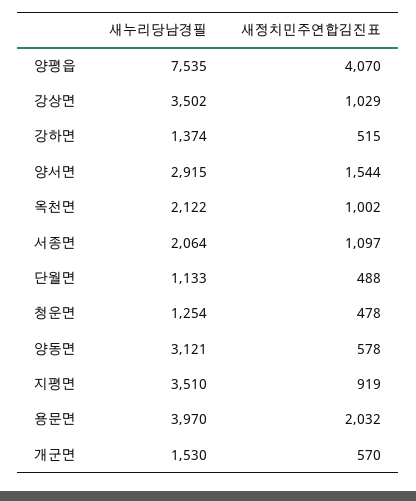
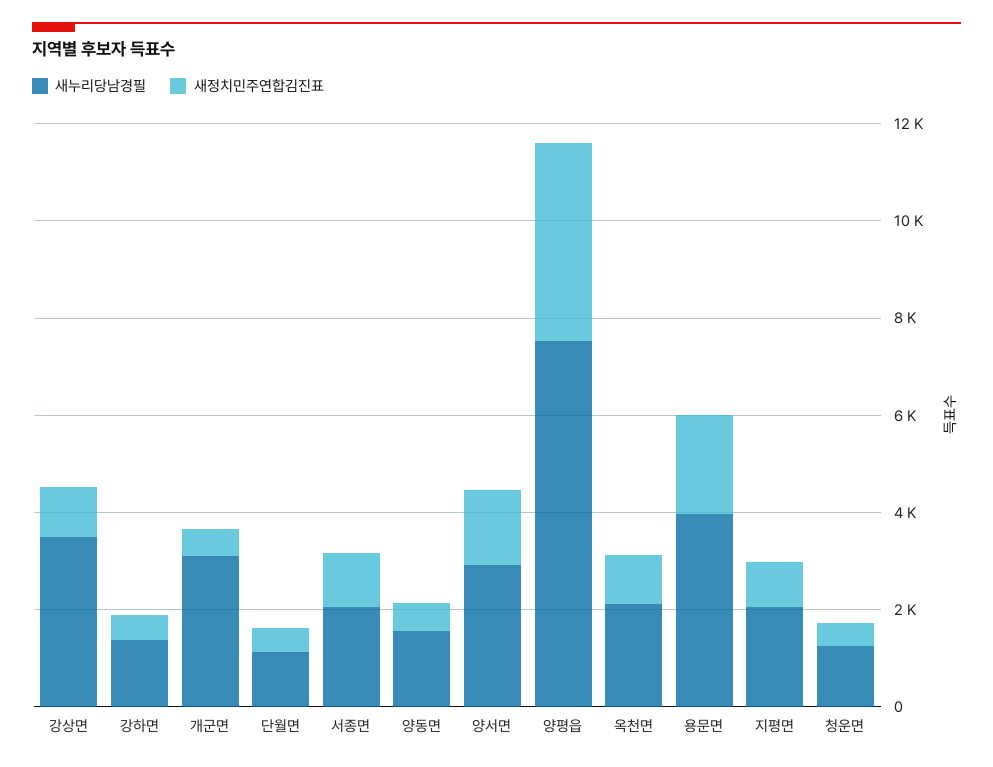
새누리당남경필, 양동면: 3121 -> 1500
새누리당남경필, 지평면: 3510 -> 2000
새누리당남경필, 개군면: 1530 -> 3000

